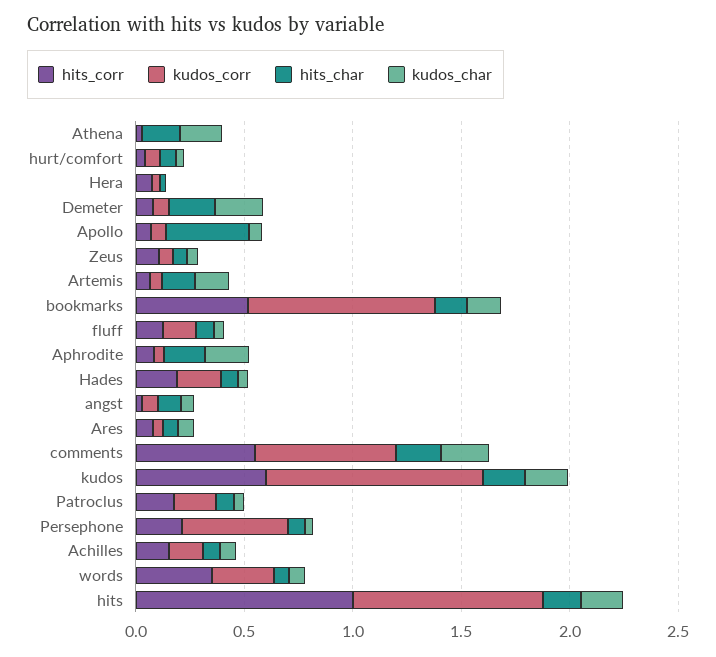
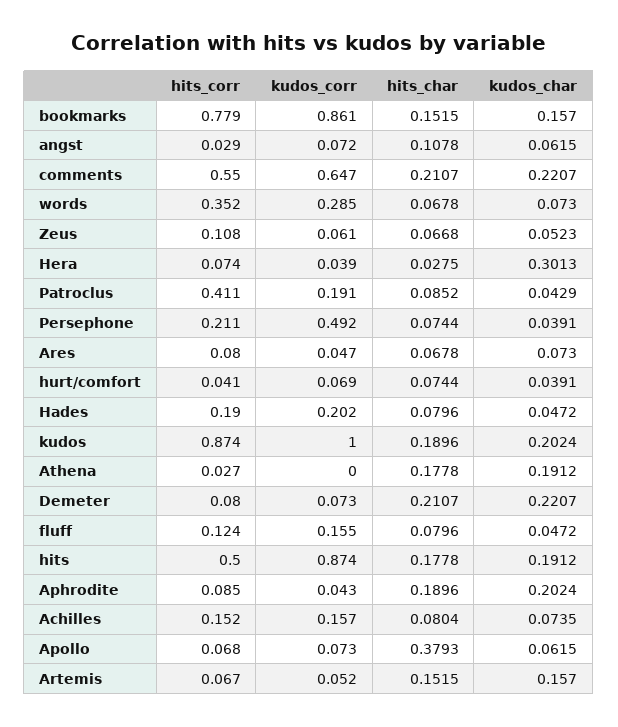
kudos_char, Hera: 0 -> 0.3013
hits_corr, bookmarks: 0.5 -> 0.779
hits_corr, kudos: 0.6 -> 0.874
hits_corr, Patroclus: 0.2 -> 0.411
hits_corr, hits: 1 -> 0.5

